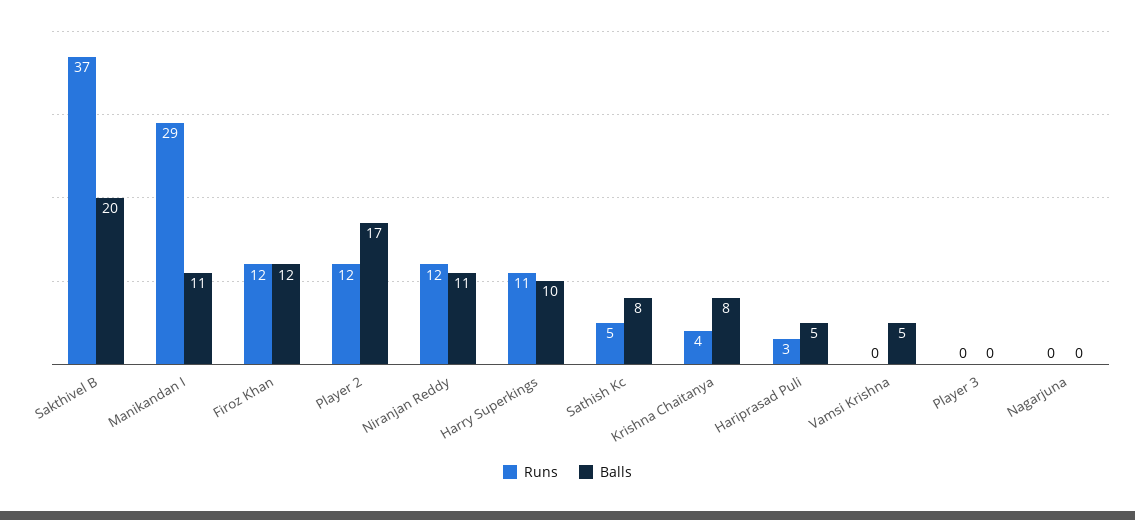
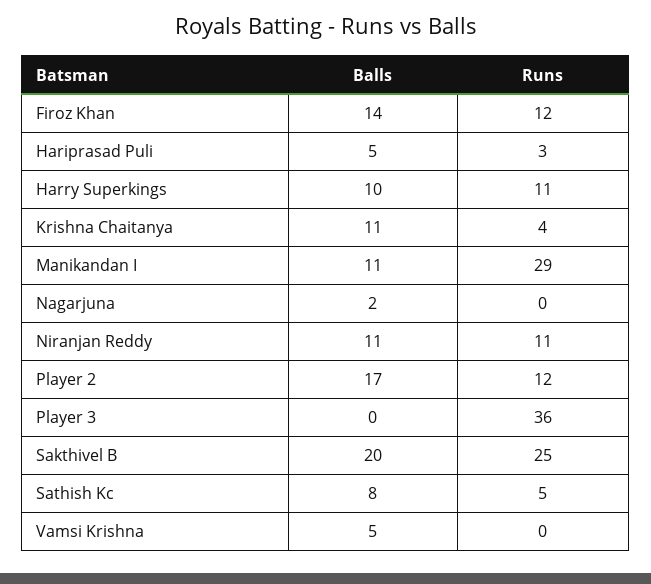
Runs, Sakthivel B: 37 -> 25
Balls, Firoz Khan: 12 -> 14
Runs, Niranjan Reddy: 12 -> 11
Balls, Krishna Chaitanya: 8 -> 11
Runs, Player 3: 0 -> 36
Balls, Nagarjuna: 0 -> 2

